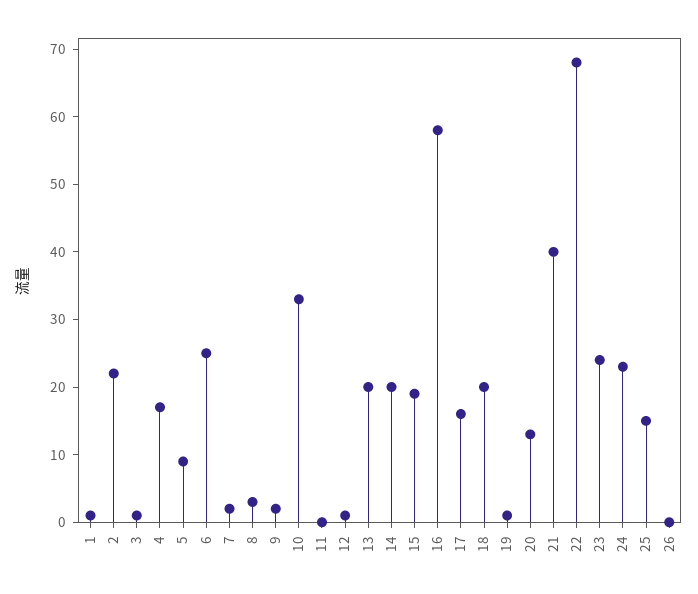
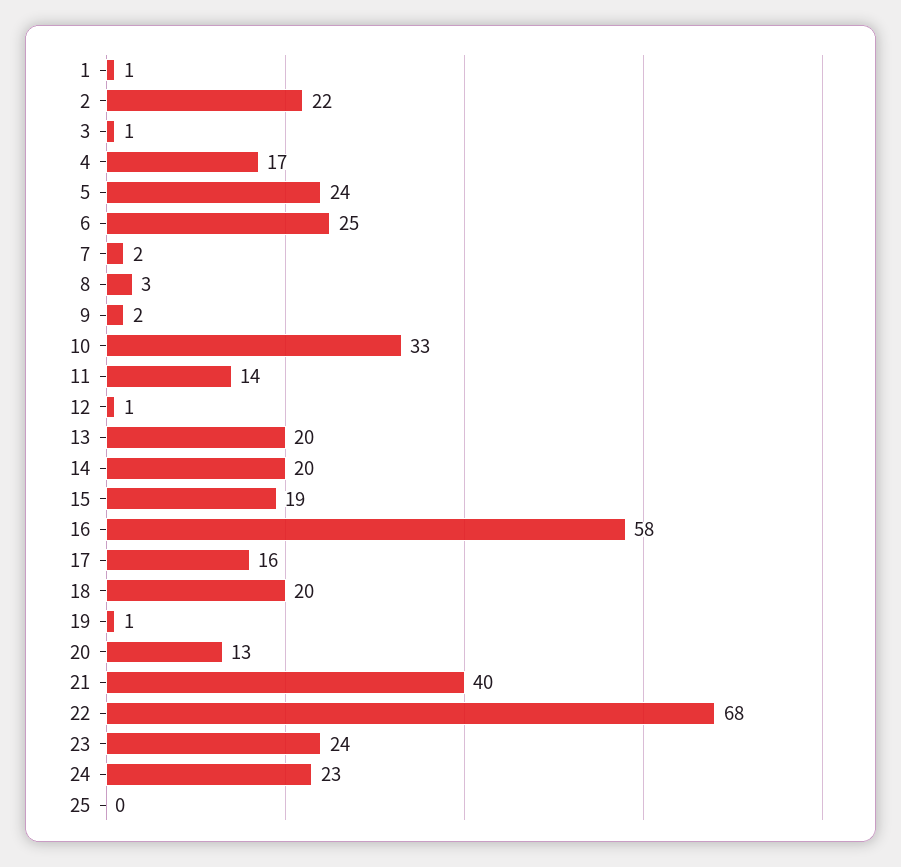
5: 10 -> 24
11: 0 -> 14
25: 15 -> 0
26: 0 -> none

